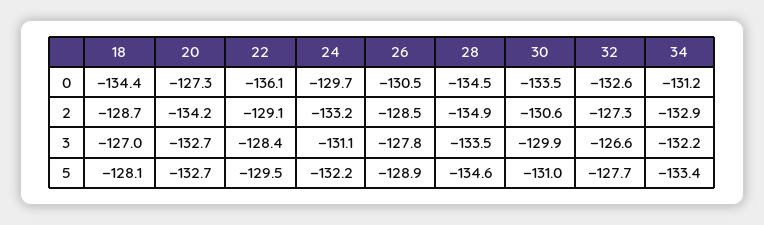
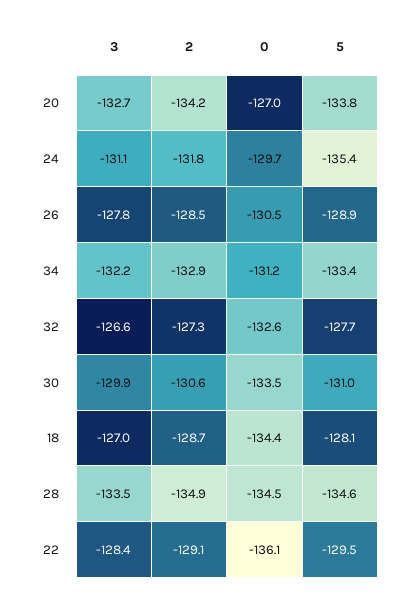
20, 0: -127.3 -> -127
24, 2: -133.2 -> -131.8
20, 5: -132.7 -> -133.8
24, 5: -132.2 -> -135.4

